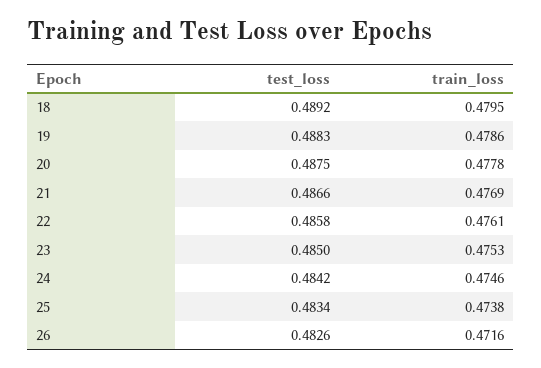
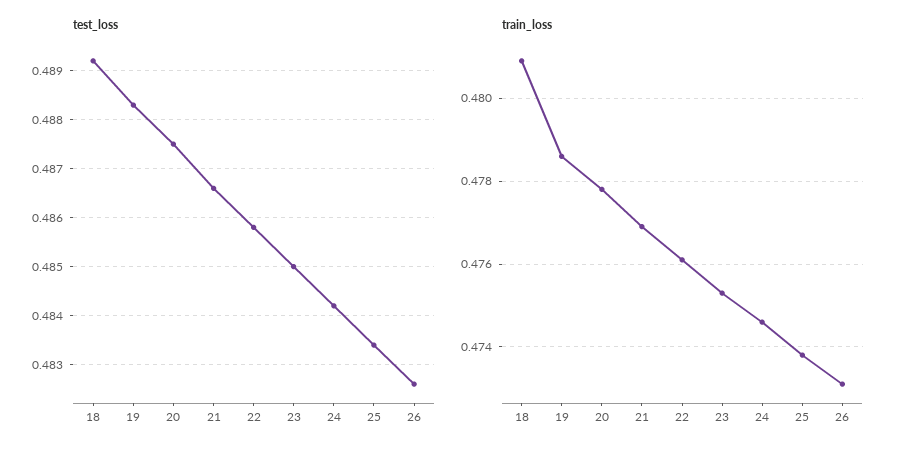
train_loss, 18: 0.4795 -> 0.481
train_loss, 26: 0.4716 -> 0.473

